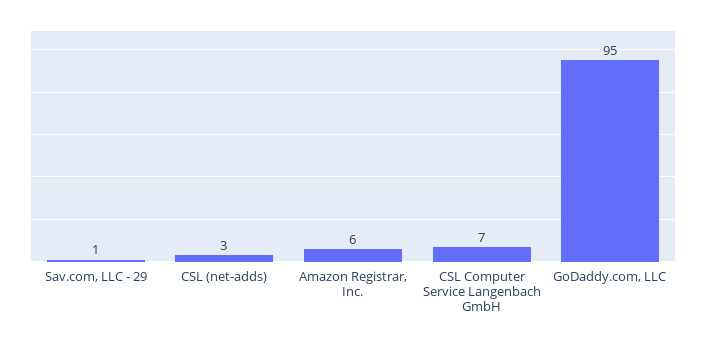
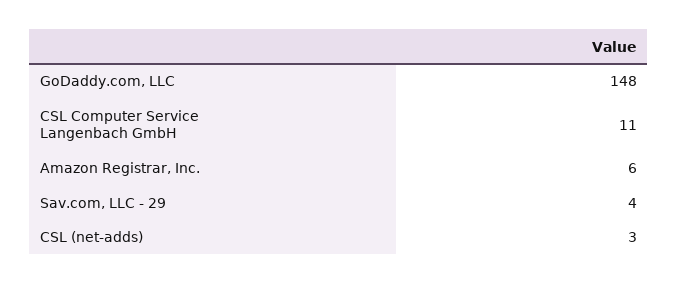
Sav.com, LLC - 29: 1 -> 4
CSL Computer Service Langenbach GmbH: 7 -> 11
GoDaddy.com, LLC: 95 -> 148

